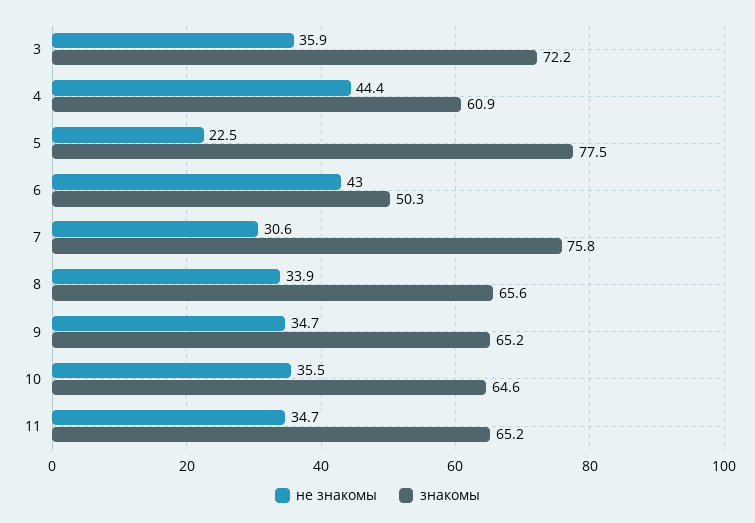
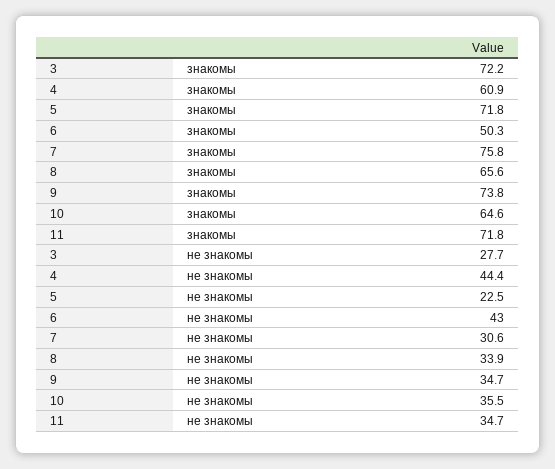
не знакомы, 3: 35.9 -> 27.7
знакомы, 5: 77.5 -> 71.8
знакомы, 9: 65.2 -> 73.8
знакомы, 11: 65.2 -> 71.8

